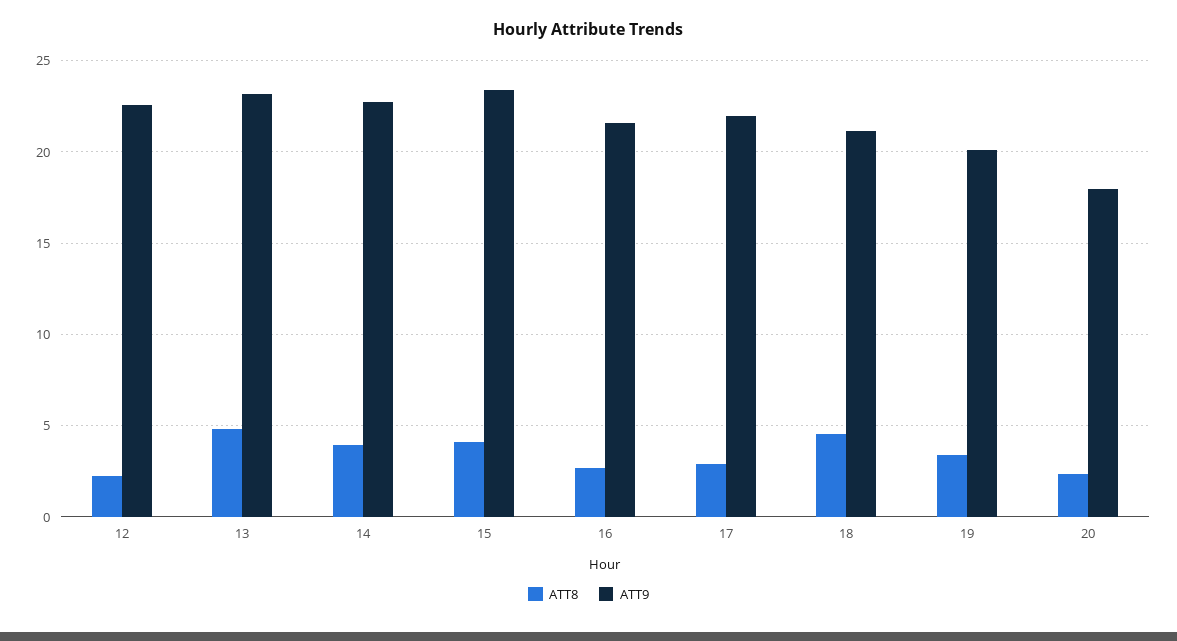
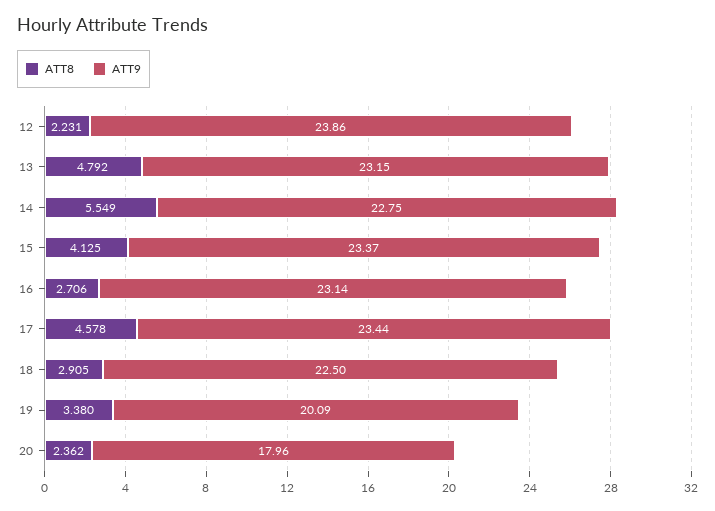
ATT9, 12: 22.5 -> 23.86
ATT8, 14: 4 -> 5.549
ATT9, 16: 21.5 -> 23.14
ATT8, 17: 3 -> 4.578
ATT9, 17: 22 -> 23.44
ATT8, 18: 4.5 -> 2.905
ATT9, 18: 21 -> 22.5

